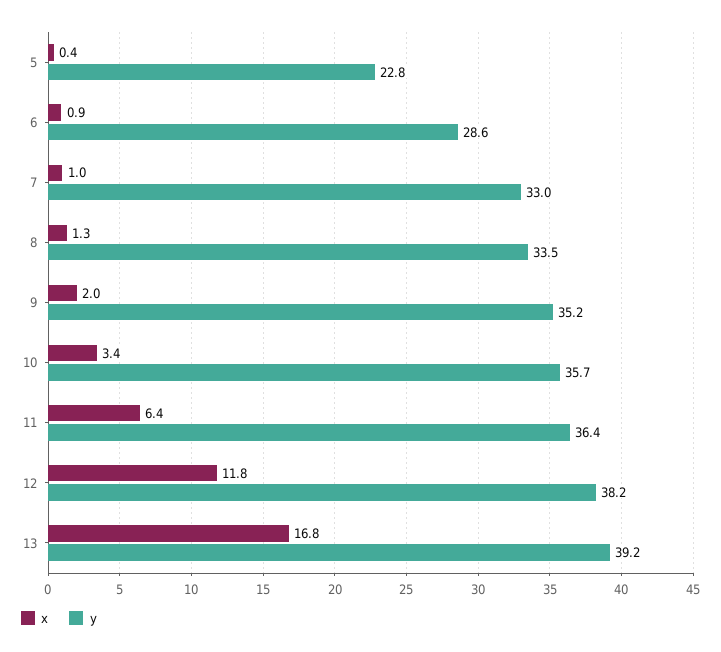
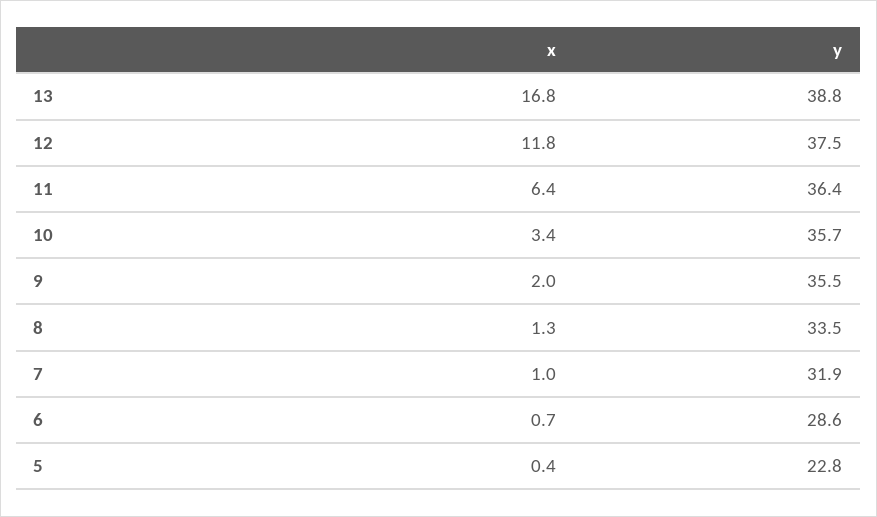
x, 6: 0.9 -> 0.7
y, 7: 33 -> 31.9
y, 9: 35.2 -> 35.5
y, 12: 38.2 -> 37.5
y, 13: 39.2 -> 38.8

